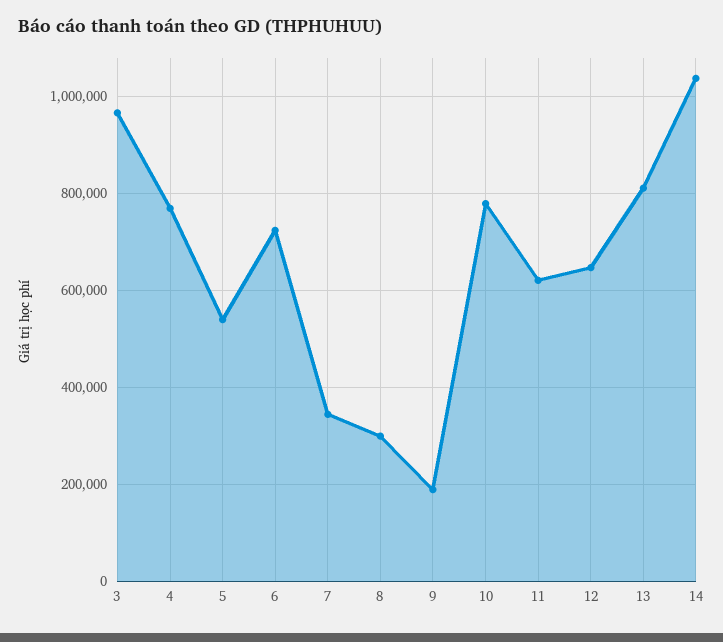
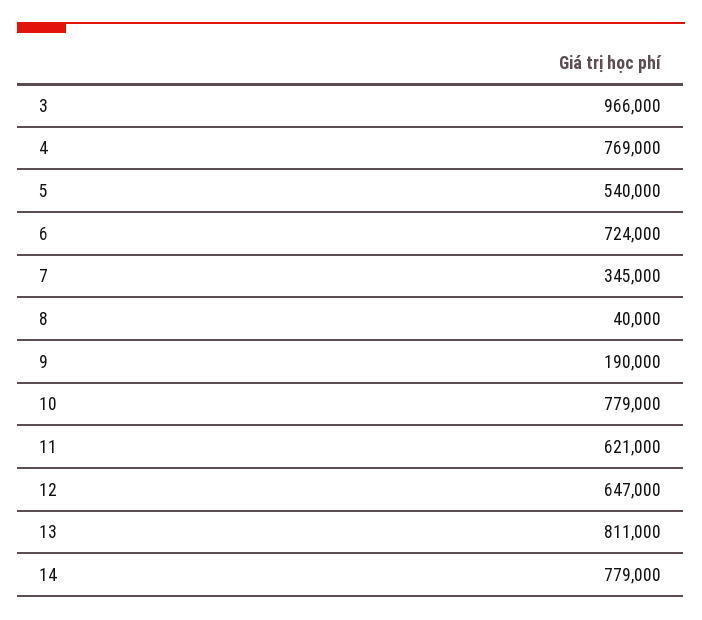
8: 300000 -> 40000
14: 1040000 -> 779000

